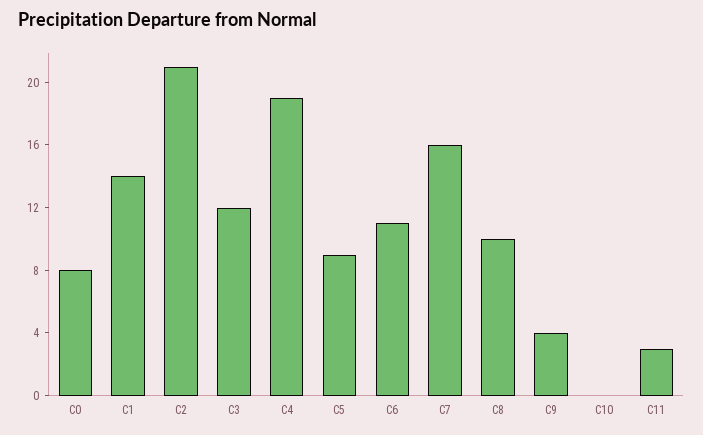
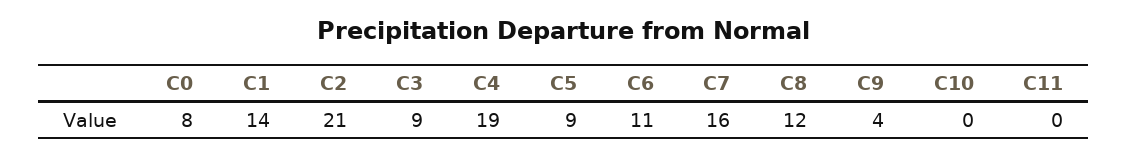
C3: 12 -> 9
C8: 10 -> 12
C11: 3 -> 0

